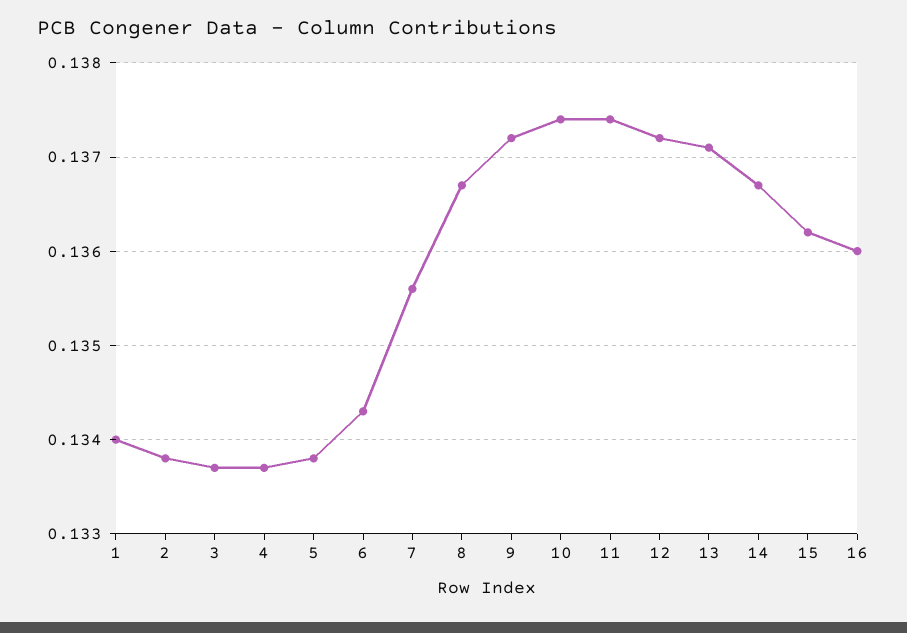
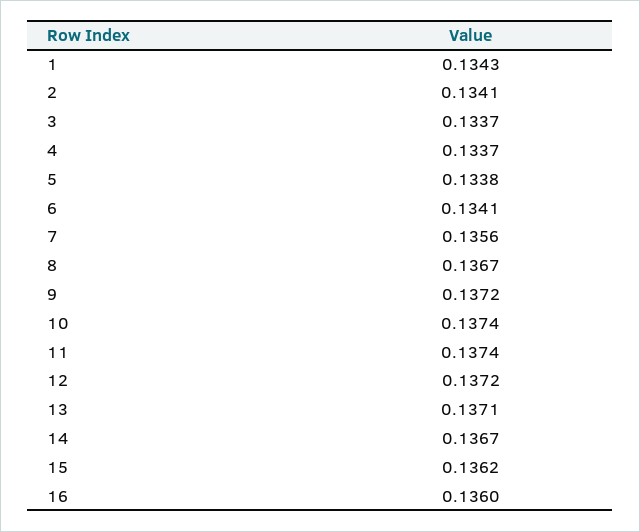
1: 0.134 -> 0.1343
2: 0.1338 -> 0.1341
6: 0.1343 -> 0.1341

